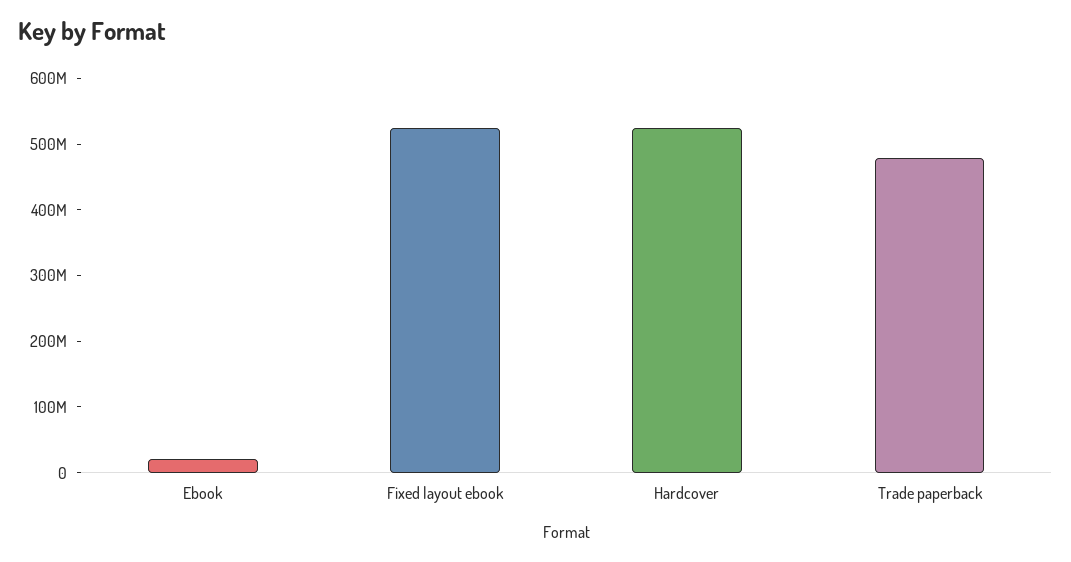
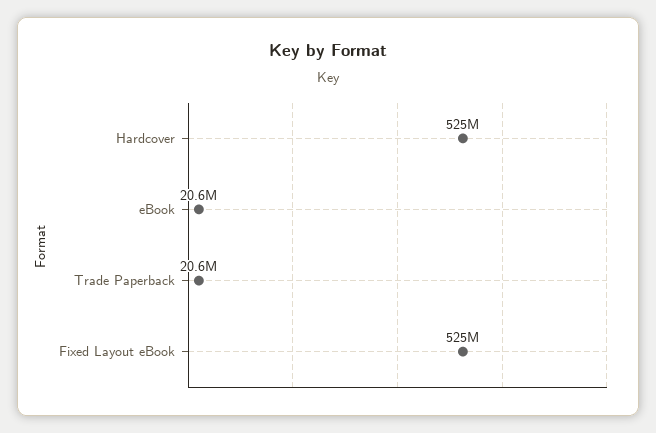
Trade paperback: 480000000 -> 20600000

